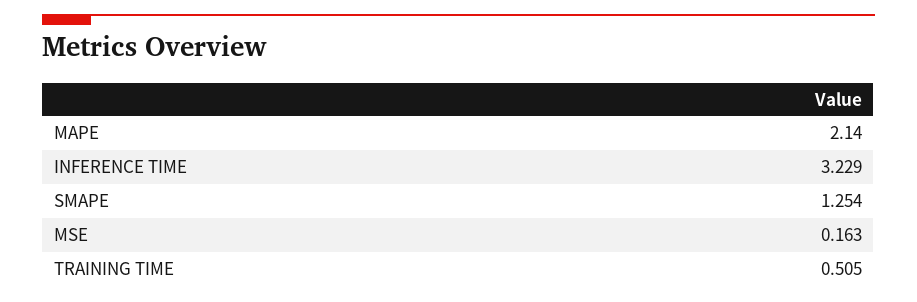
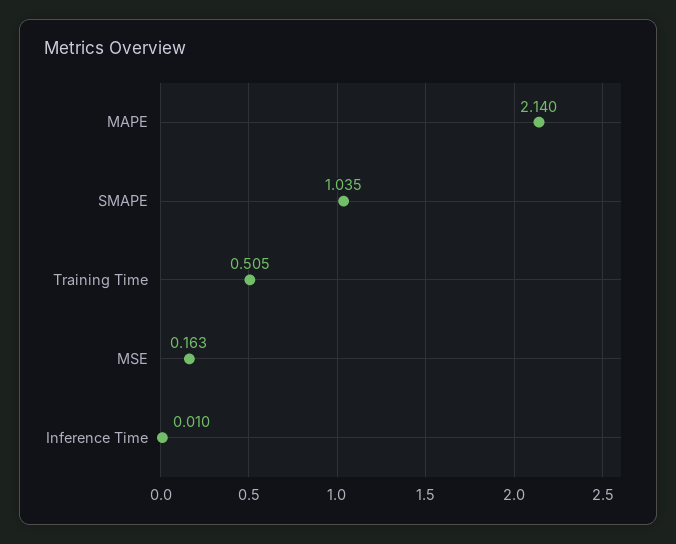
INFERENCE TIME: 3.229 -> 0.01
SMAPE: 1.254 -> 1.035

